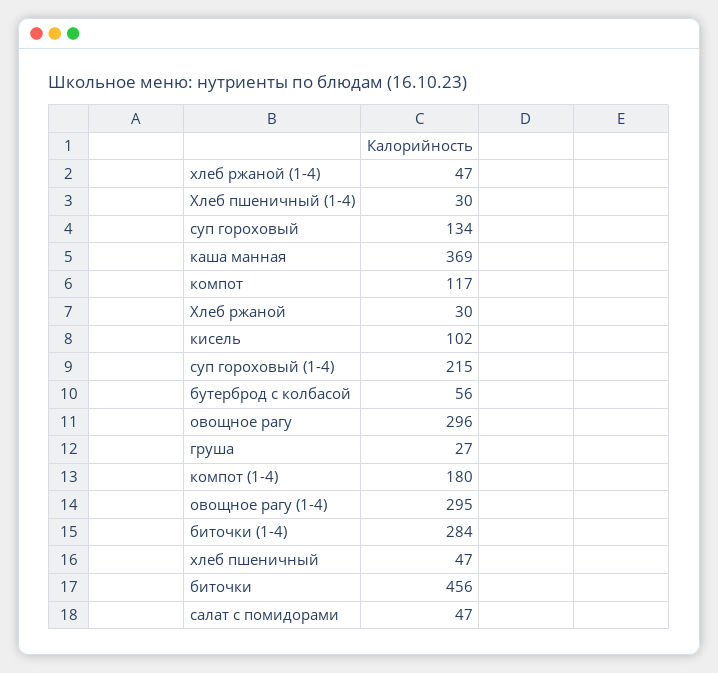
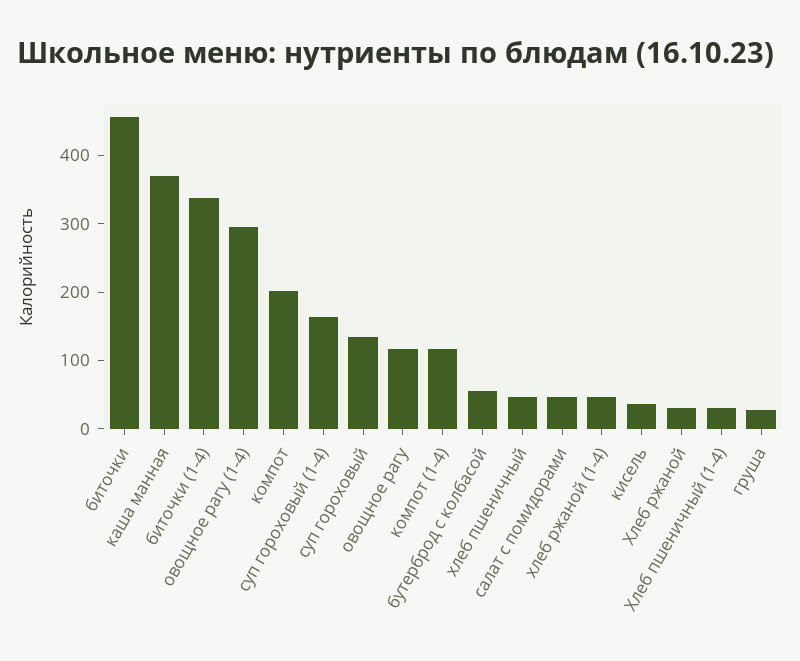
компот: 117 -> 200
кисель: 102 -> 40
суп гороховый (1-4): 215 -> 160
овощное рагу: 296 -> 120
компот (1-4): 180 -> 120
биточки (1-4): 284 -> 340

